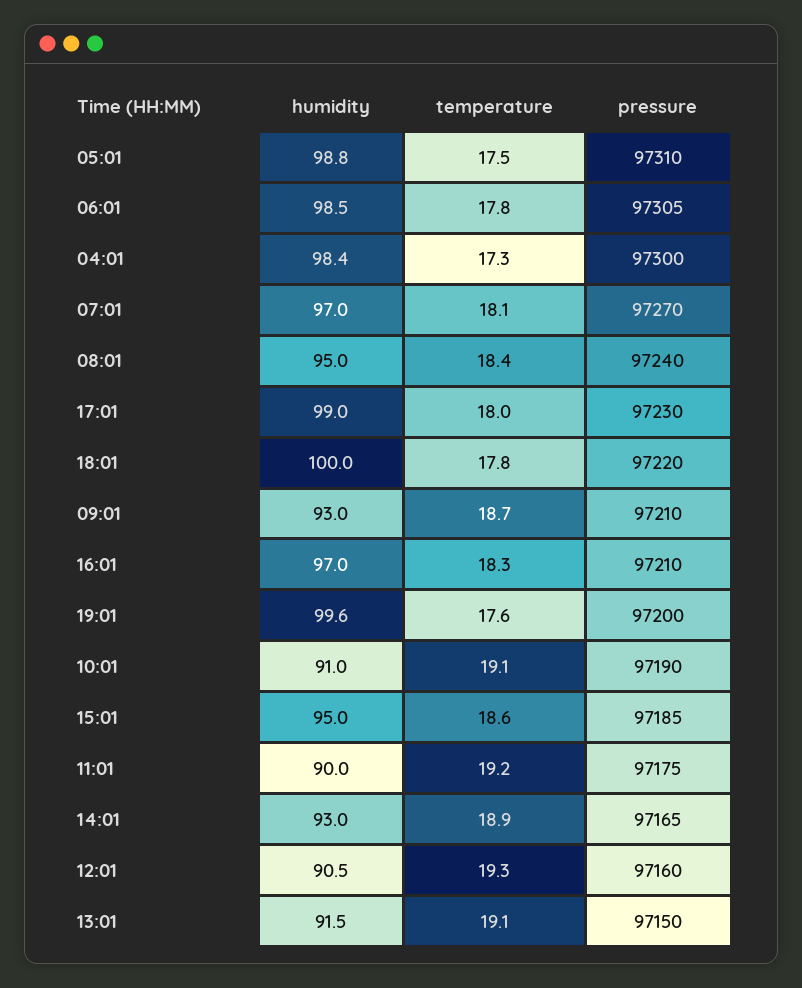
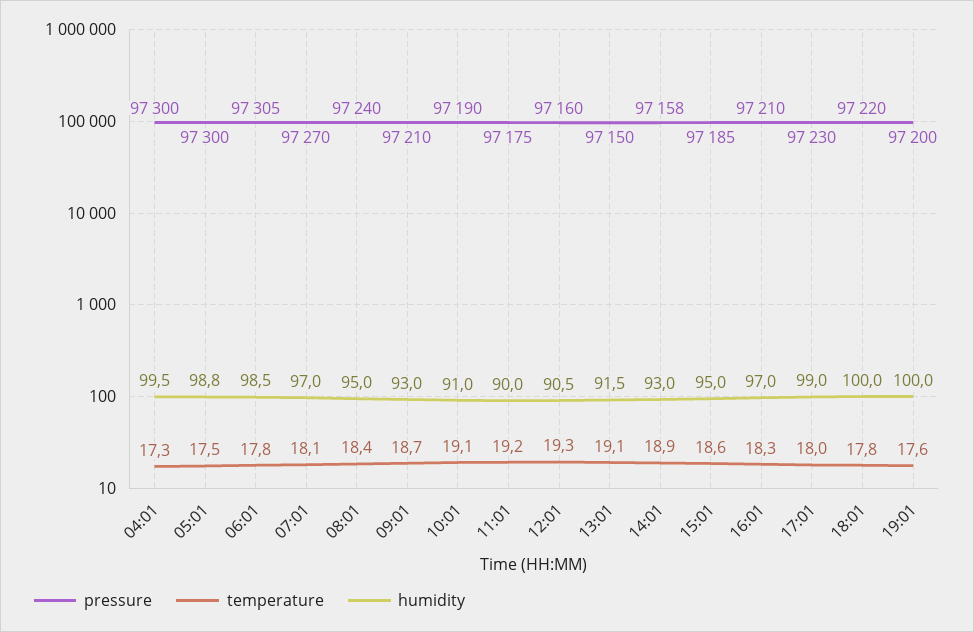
pressure, 05:01: 97310 -> 97300
humidity, 04:01: 98.4 -> 99.5
humidity, 19:01: 99.6 -> 100
pressure, 14:01: 97165 -> 97158

